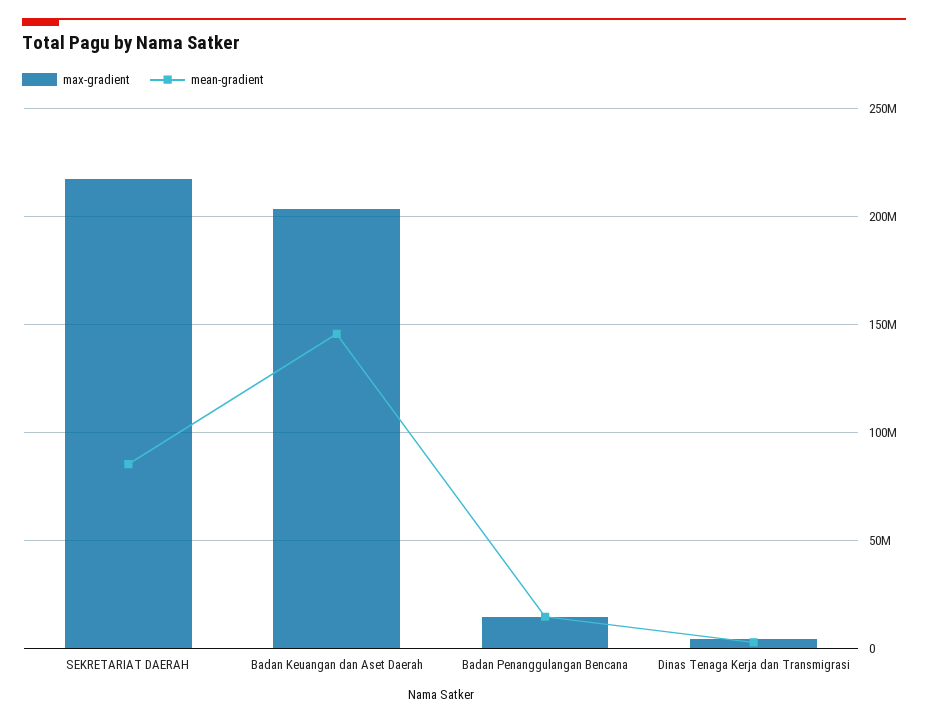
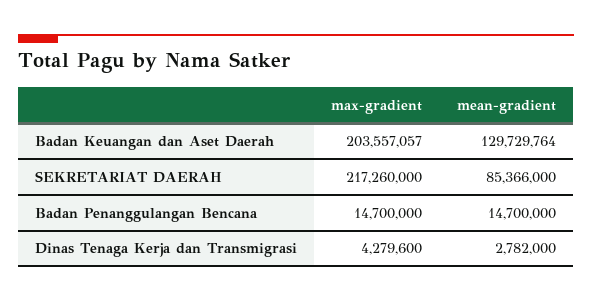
mean-gradient, Badan Keuangan dan Aset Daerah: 145000000 -> 129729764

